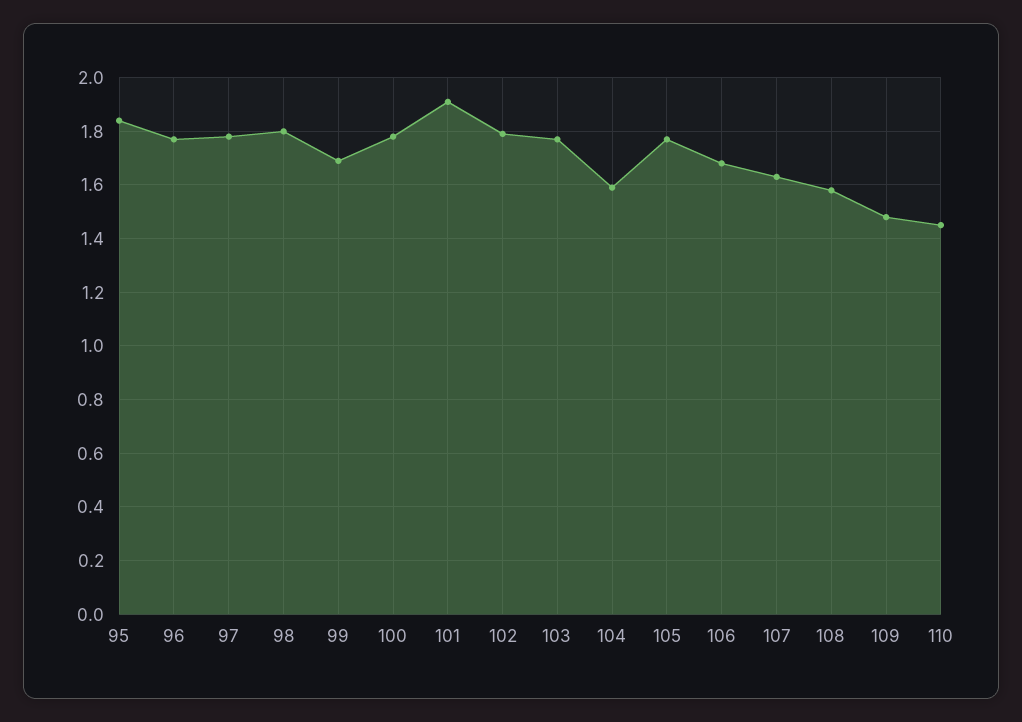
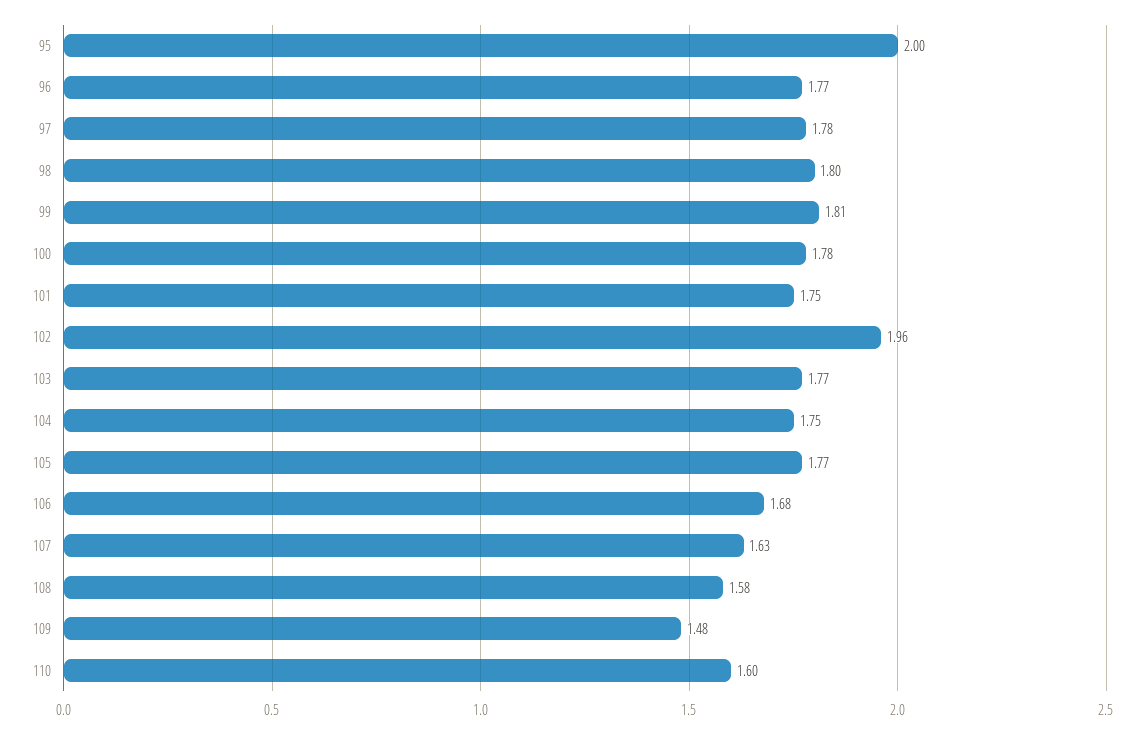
95: 1.85 -> 2
99: 1.7 -> 1.81
101: 1.9 -> 1.75
102: 1.8 -> 1.96
104: 1.6 -> 1.75
110: 1.45 -> 1.6

